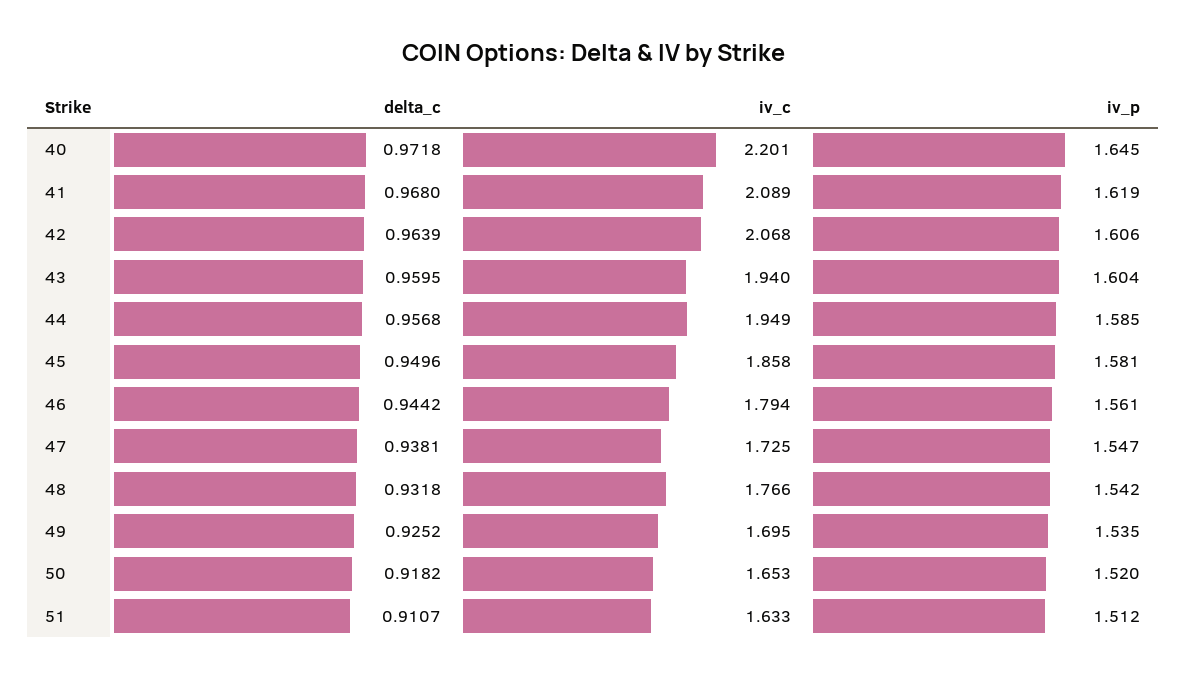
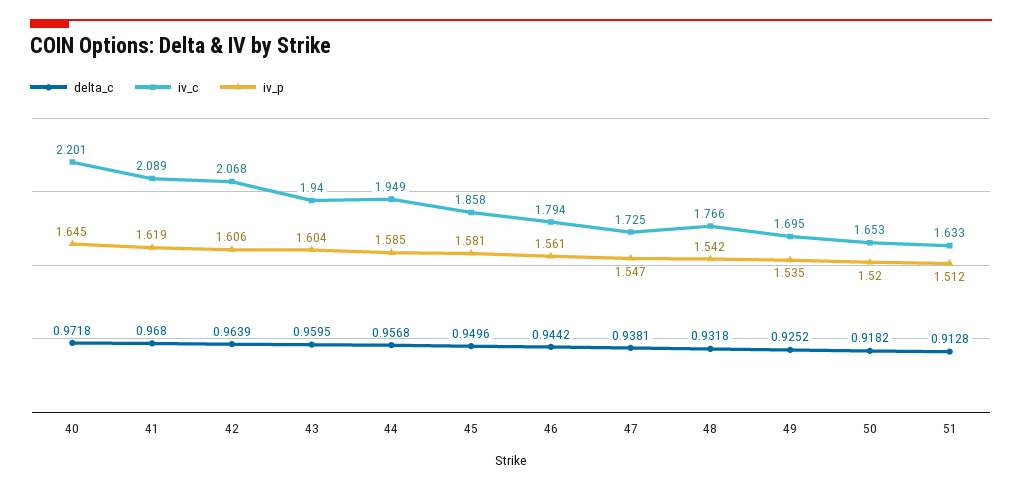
delta_c, 51: 0.9107 -> 0.9128

